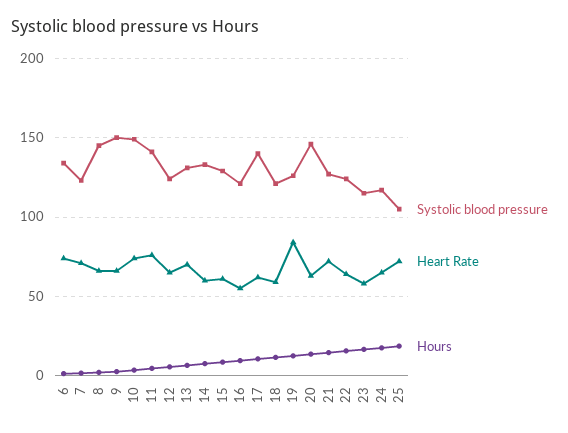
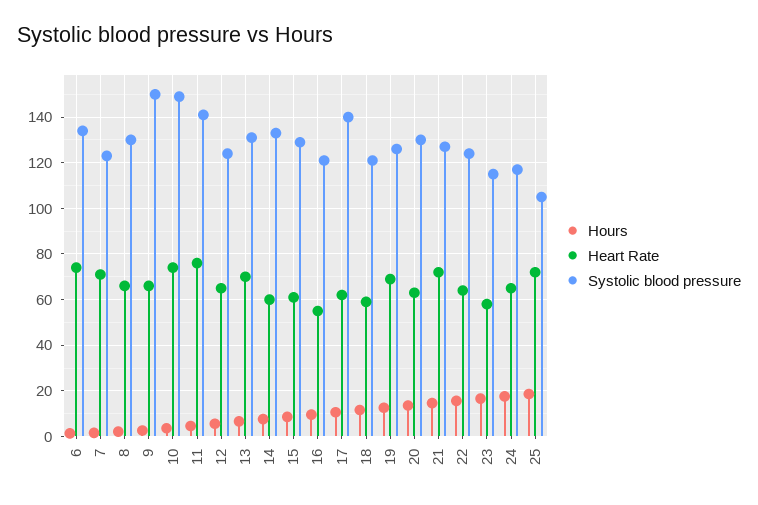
Systolic blood pressure, 8: 145 -> 130
Heart Rate, 19: 85 -> 70
Systolic blood pressure, 20: 145 -> 130

